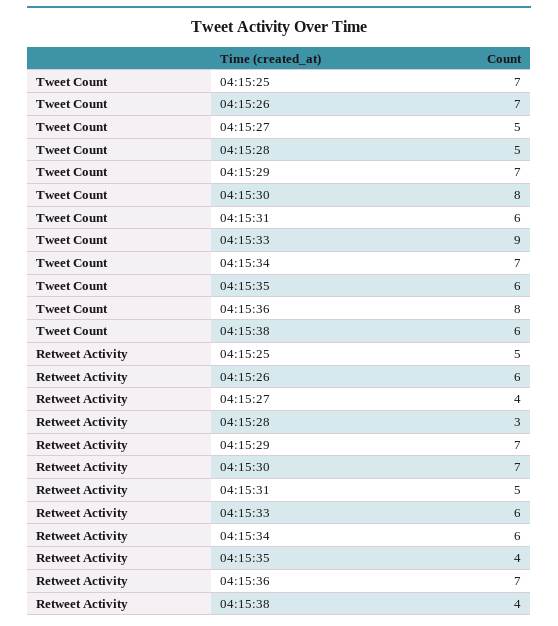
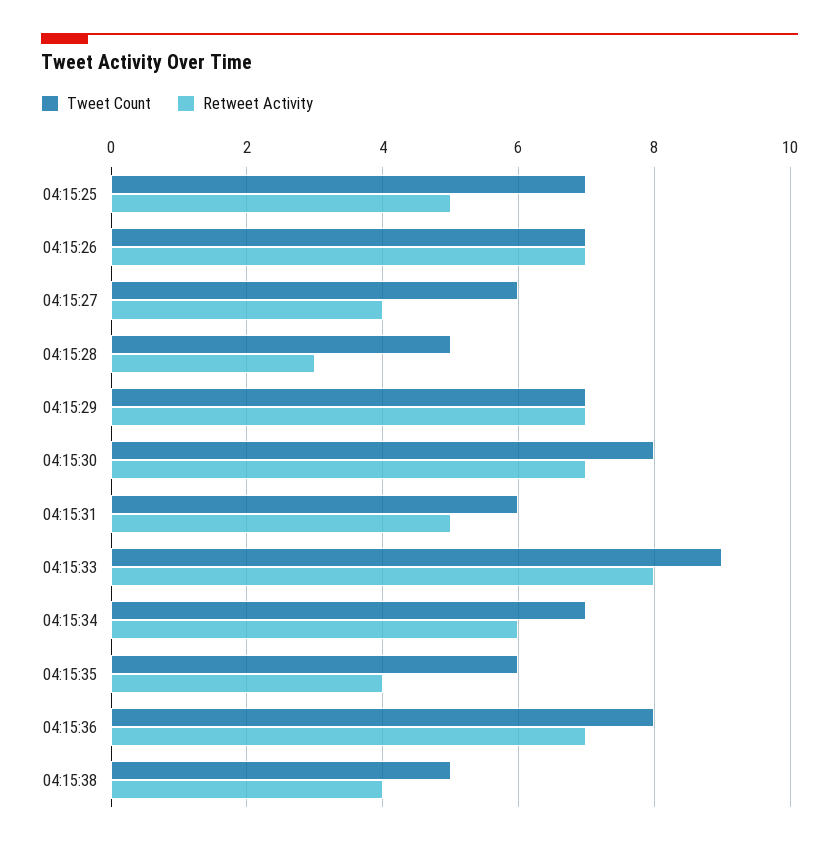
Tweet Count, 04:15:27: 5 -> 6
Tweet Count, 04:15:38: 6 -> 5
Retweet Activity, 04:15:26: 6 -> 7
Retweet Activity, 04:15:33: 6 -> 8

